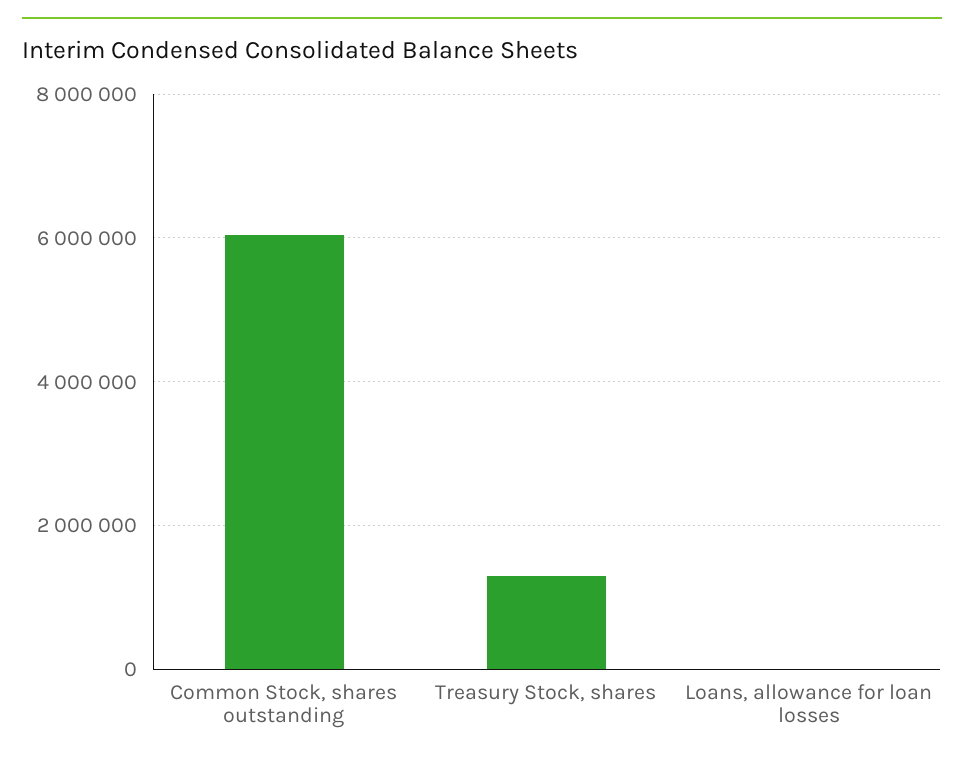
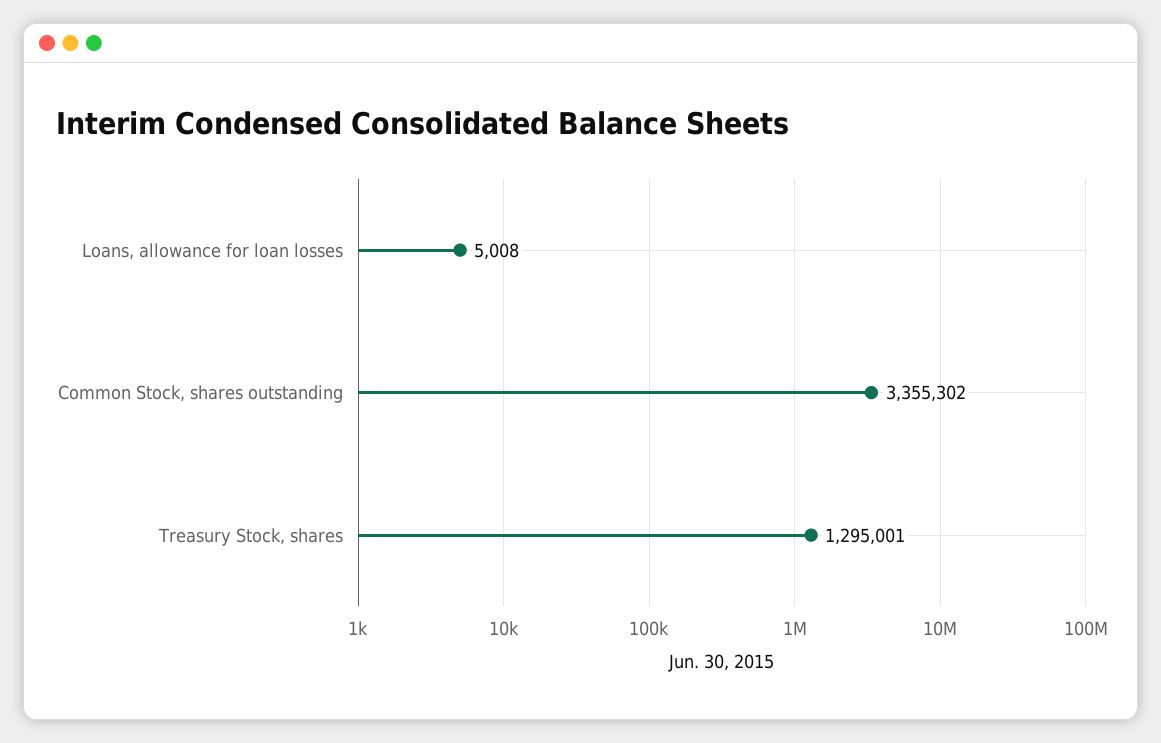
Common Stock, shares outstanding: 6000000 -> 3355302

